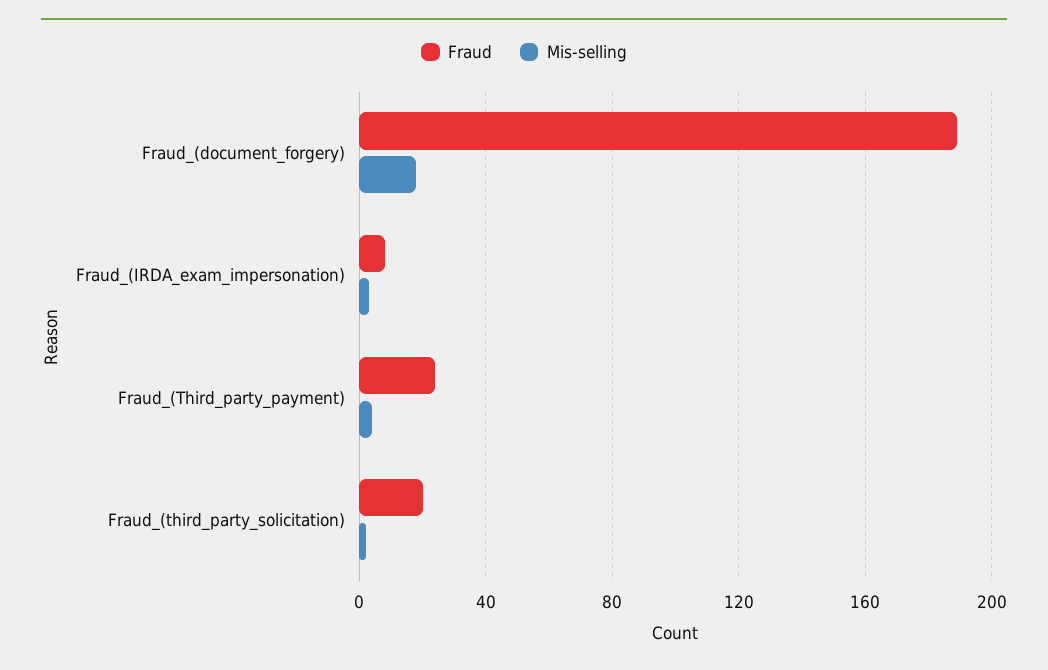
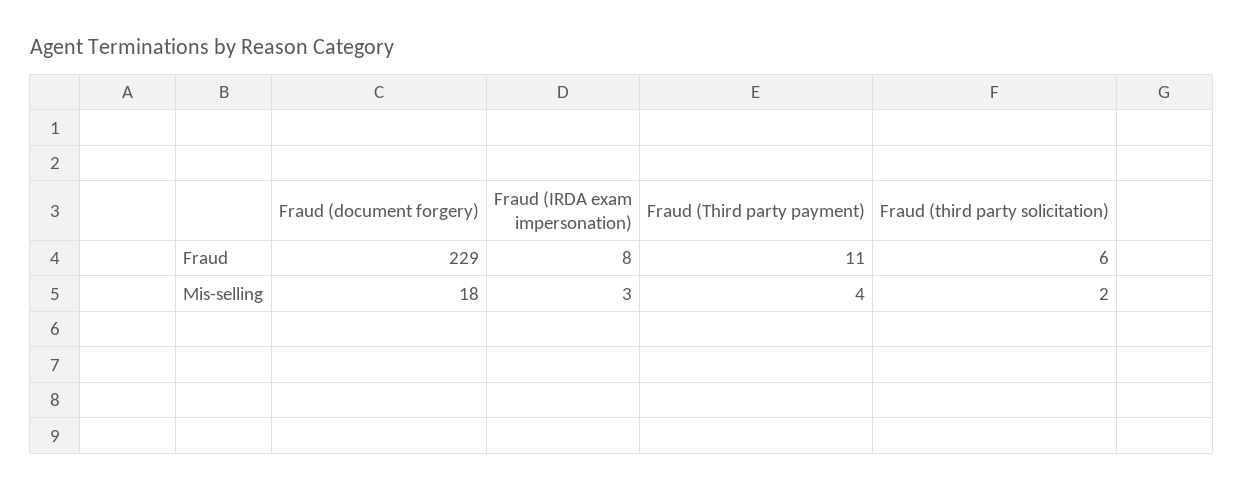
Fraud, Fraud_(document_forgery): 190 -> 229
Fraud, Fraud_(Third_party_payment): 25 -> 11
Fraud, Fraud_(third_party_solicitation): 20 -> 6

